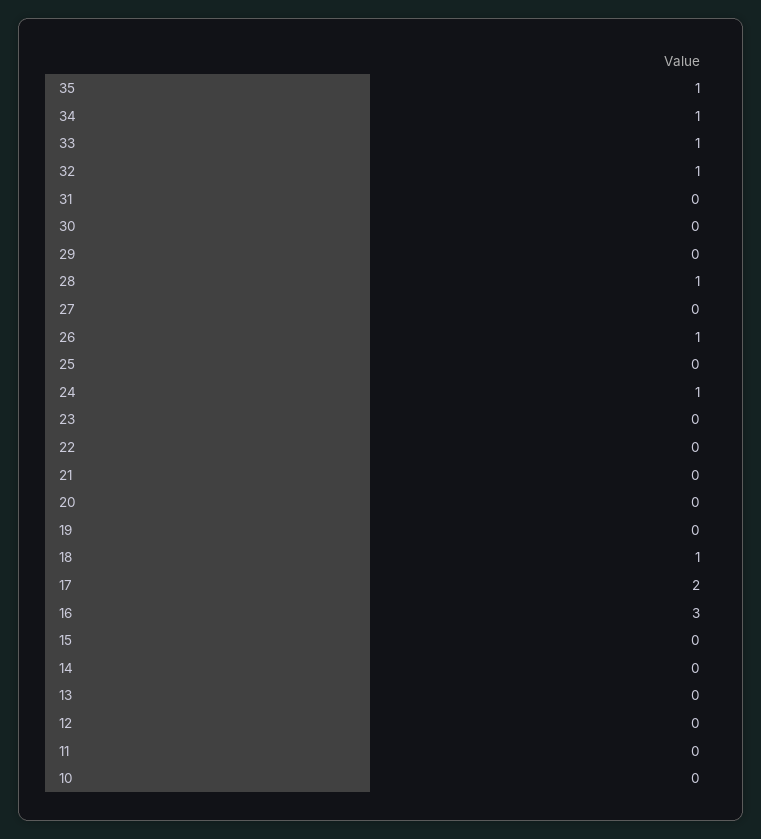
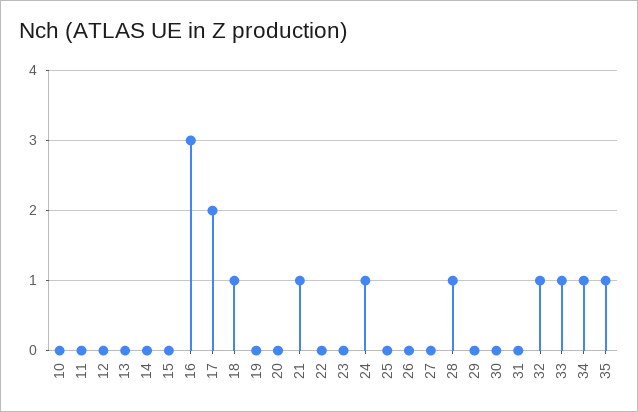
26: 1 -> 0
21: 0 -> 1

